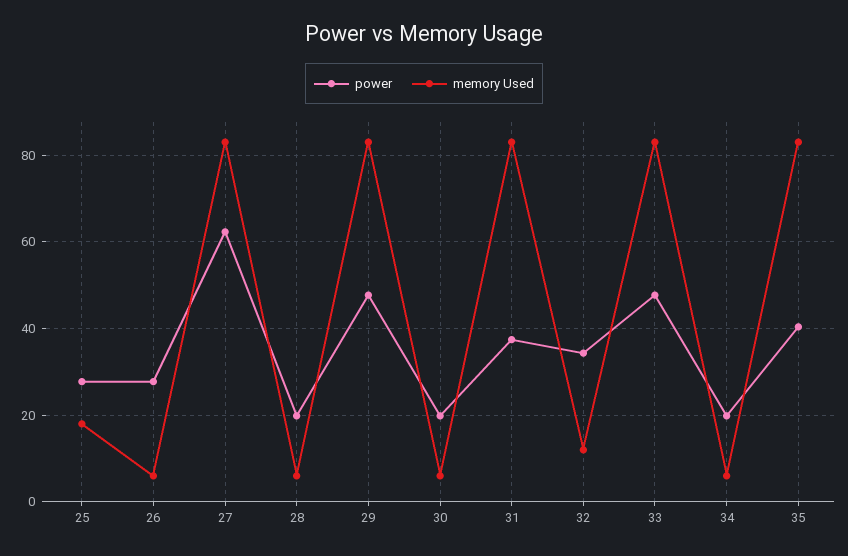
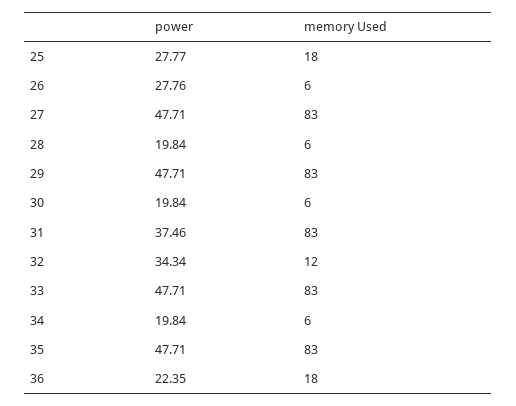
power, 27: 62 -> 47.71
power, 35: 40 -> 47.71
power, 36: none -> 22.35
memory Used, 36: none -> 18

